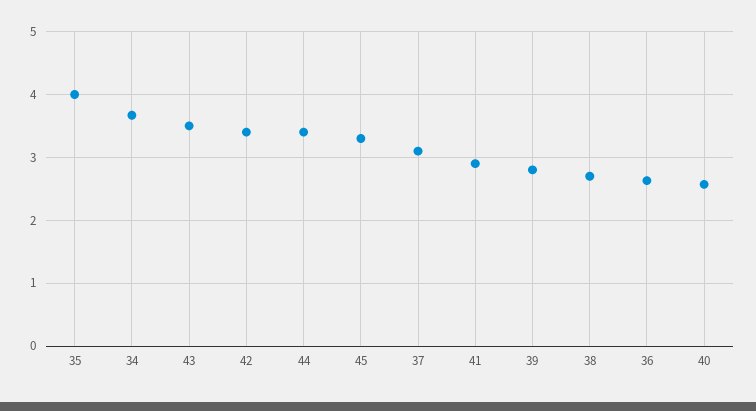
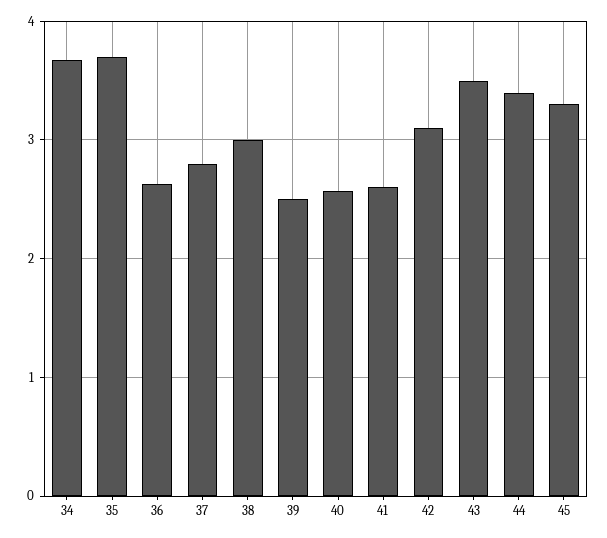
35: 4 -> 3.7
42: 3.4 -> 3.1
37: 3.1 -> 2.8
41: 2.9 -> 2.6
39: 2.8 -> 2.5
38: 2.7 -> 3

